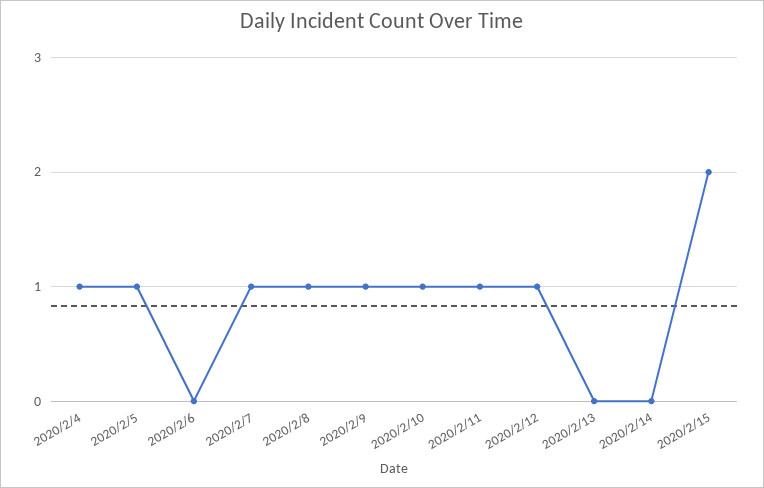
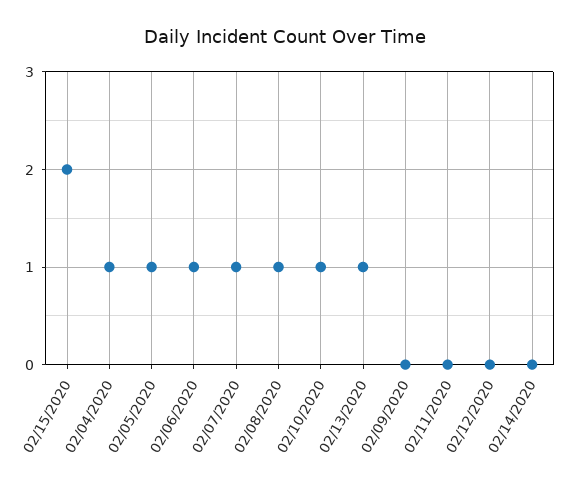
2020/2/6: 0 -> 1
2020/2/9: 1 -> 0
2020/2/11: 1 -> 0
2020/2/12: 1 -> 0
2020/2/13: 0 -> 1

